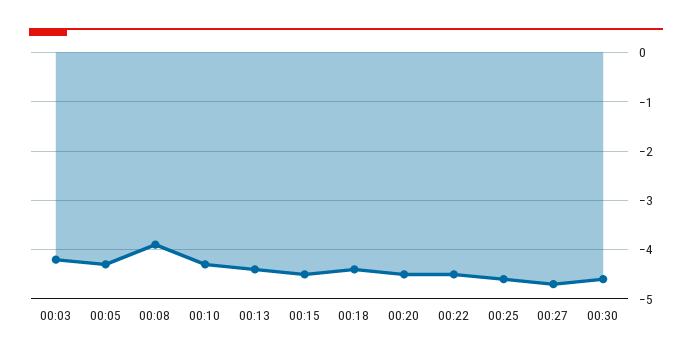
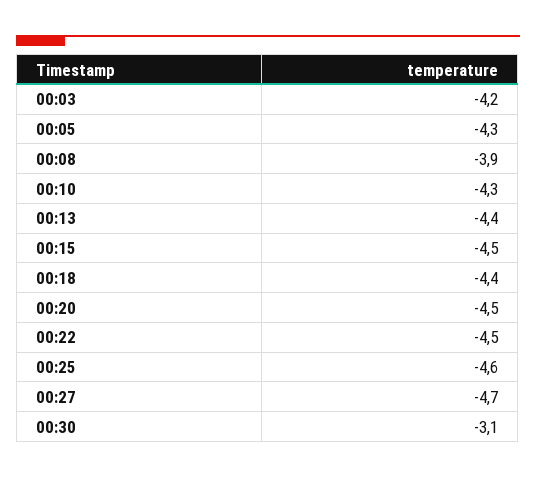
00:30: -4.5 -> -3.1

